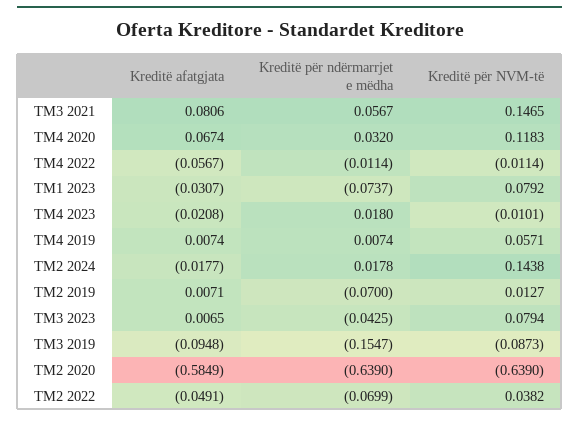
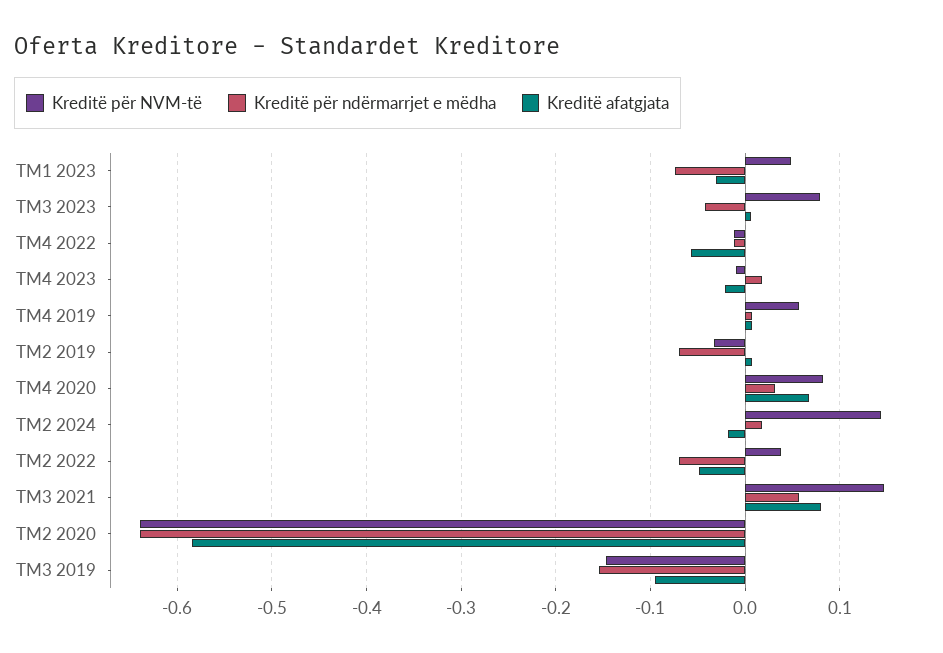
Kreditë për NVM-të, TM4 2020: 0.1183 -> 0.08
Kreditë për NVM-të, TM1 2023: 0.0792 -> 0.05
Kreditë për NVM-të, TM2 2019: 0.0127 -> -0.03
Kreditë për NVM-të, TM3 2019: -0.0873 -> -0.15

